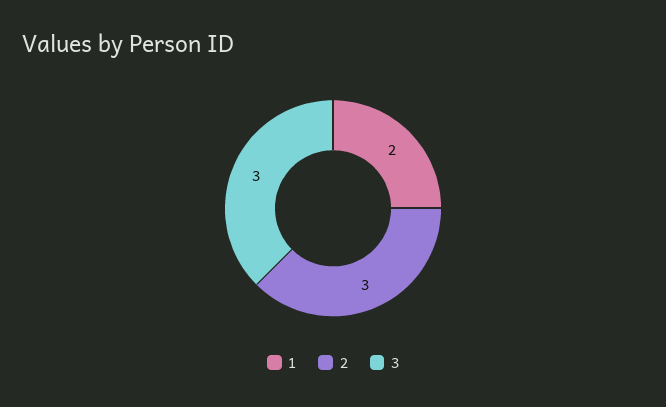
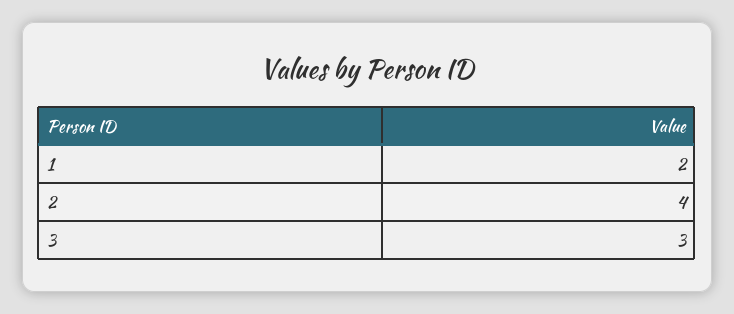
2: 3 -> 4

